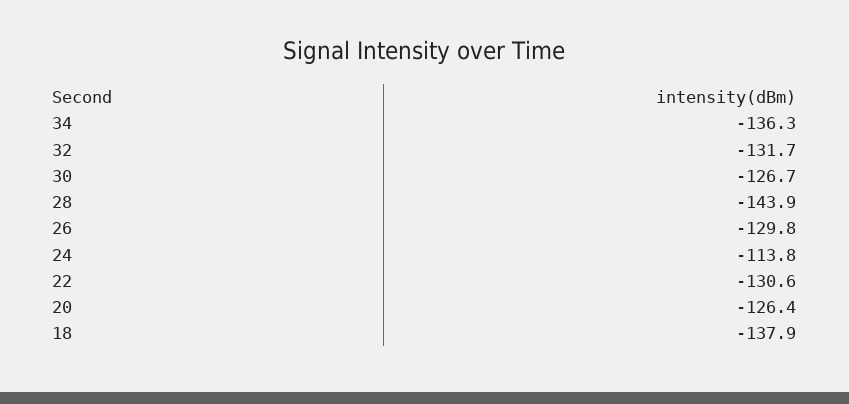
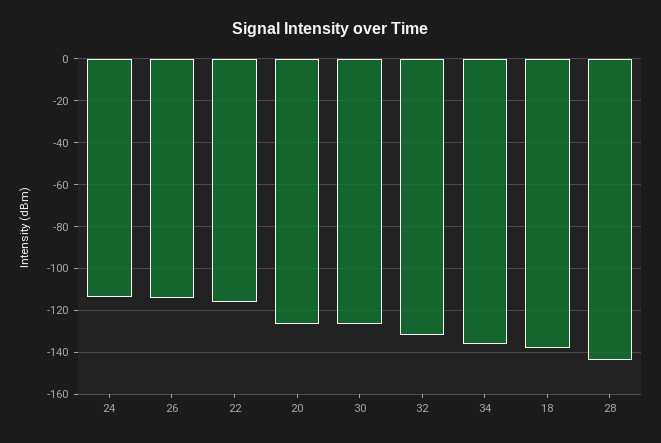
26: -129.8 -> -115
22: -130.6 -> -115

